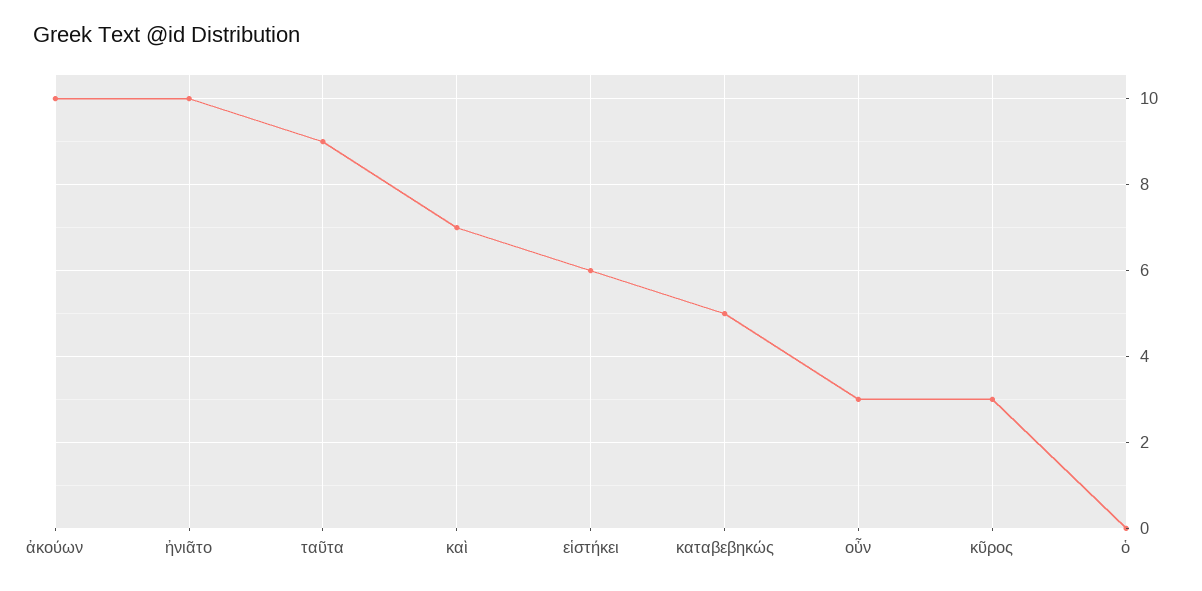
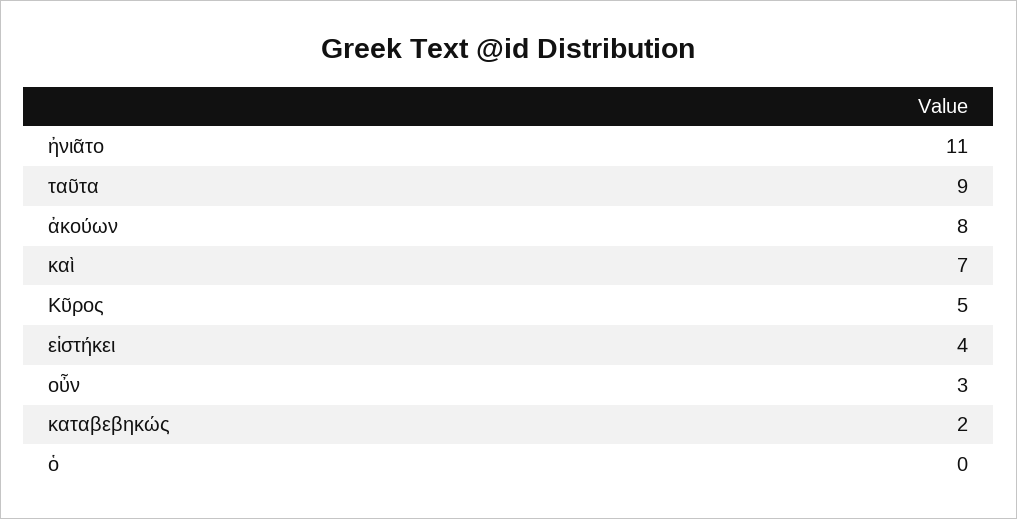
ἀκούων: 10 -> 8
ἠνιᾶτο: 10 -> 11
εἱστήκει: 6 -> 4
καταβεβηκώς: 5 -> 2
κῦρος: 3 -> 5

